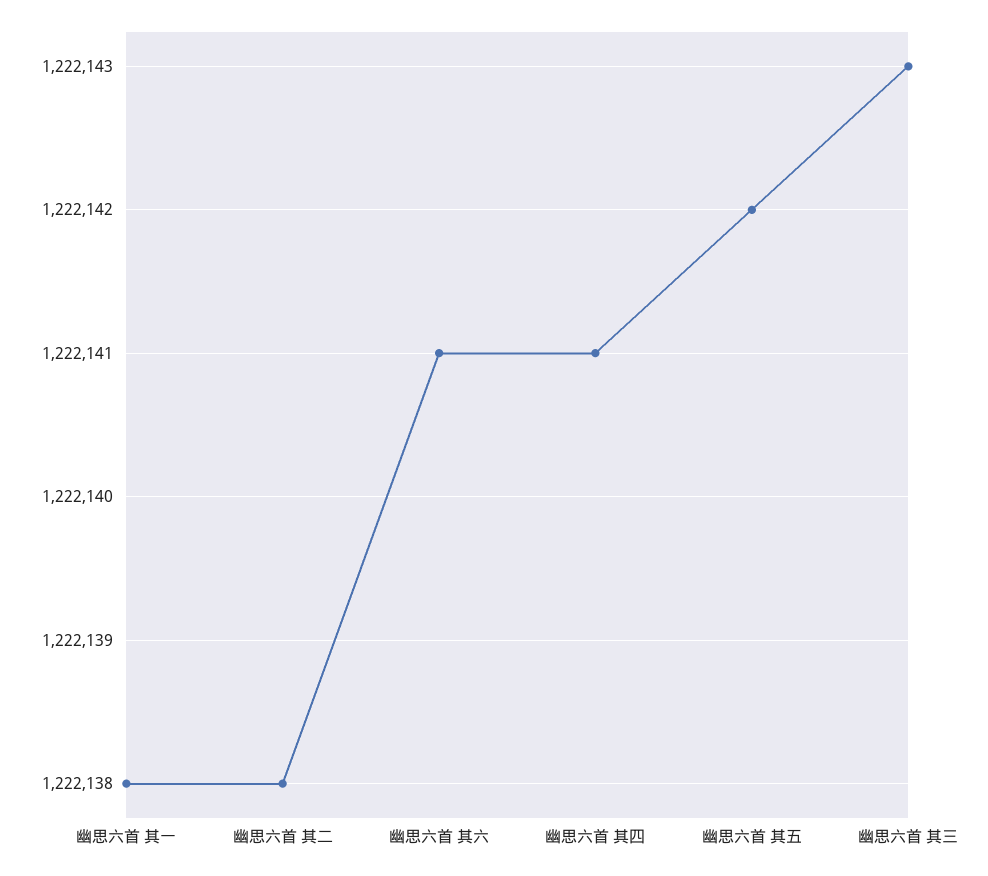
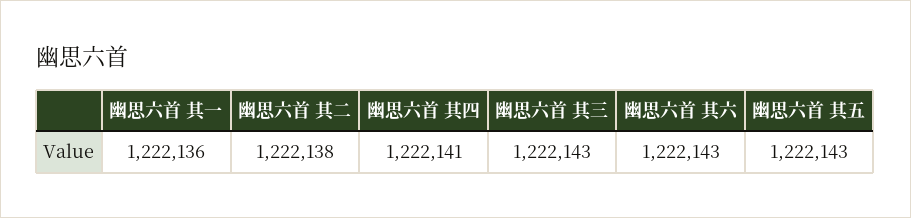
幽思六首 其一: 1222138 -> 1222136
幽思六首 其六: 1222141 -> 1222143
幽思六首 其五: 1222142 -> 1222143

